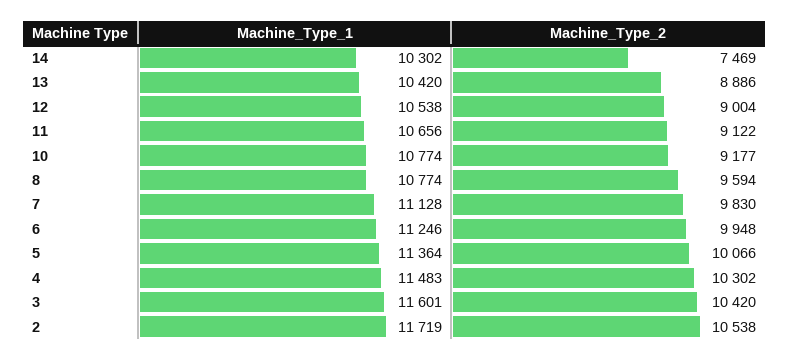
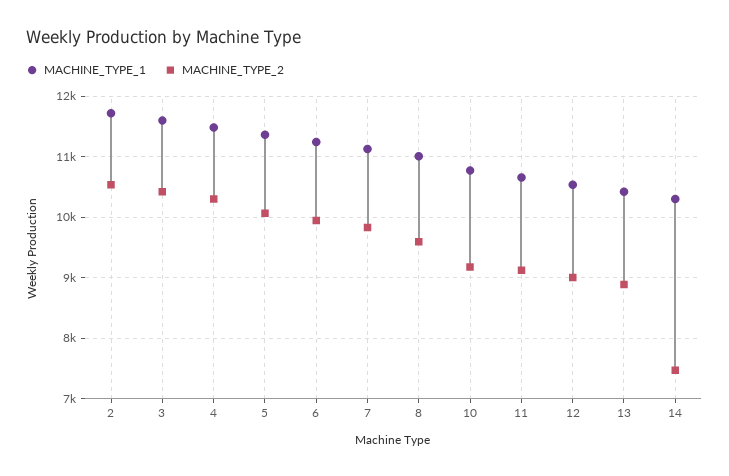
Machine_Type_1, 8: 10774 -> 11000

